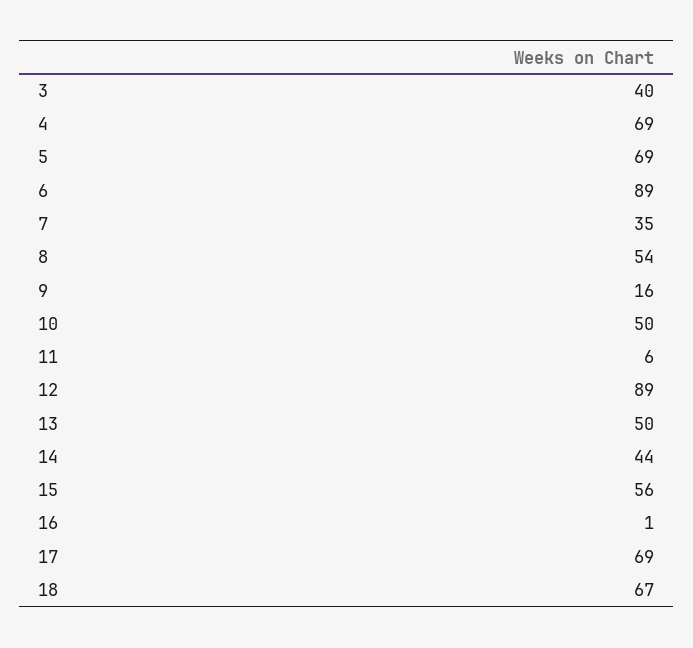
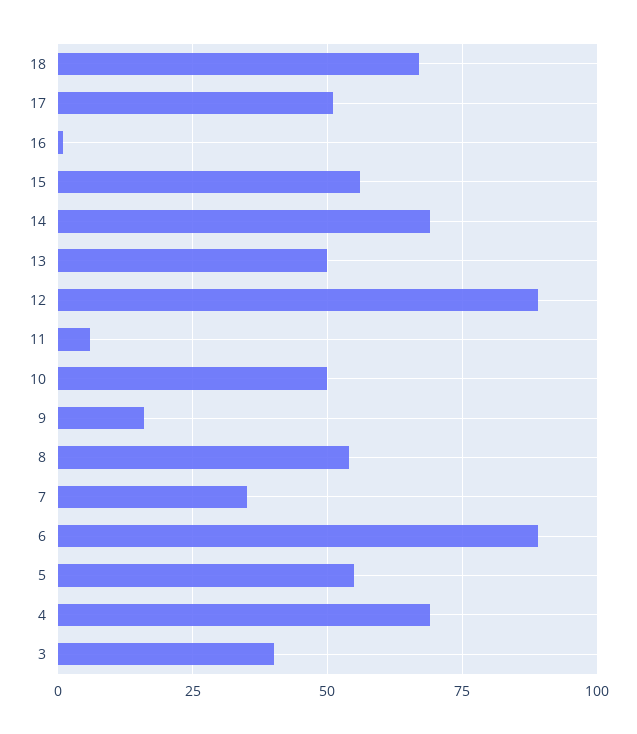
5: 69 -> 55
14: 44 -> 70
17: 69 -> 50

